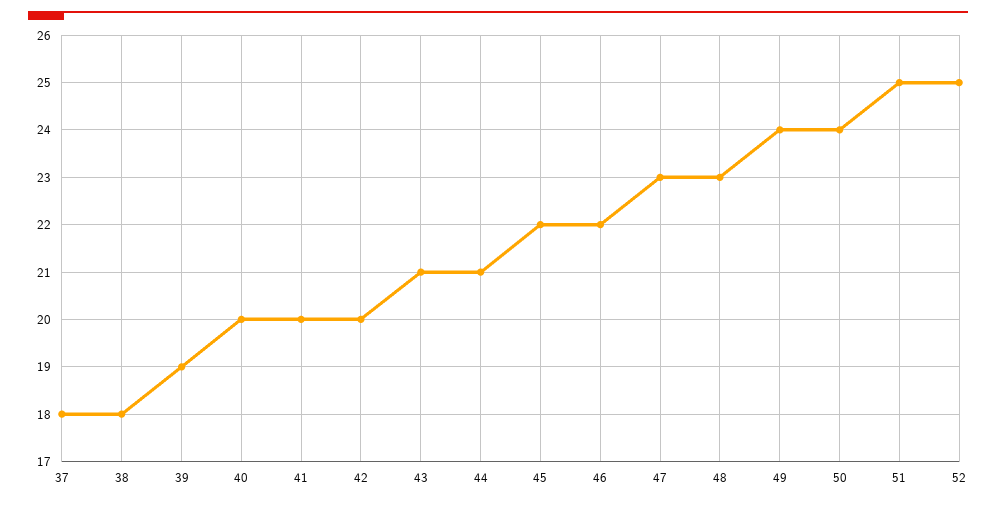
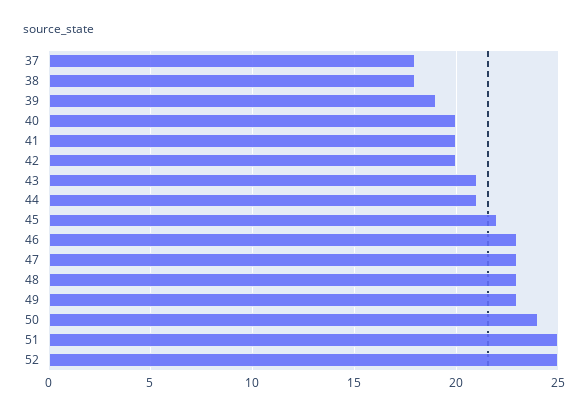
46: 22 -> 23
49: 24 -> 23

